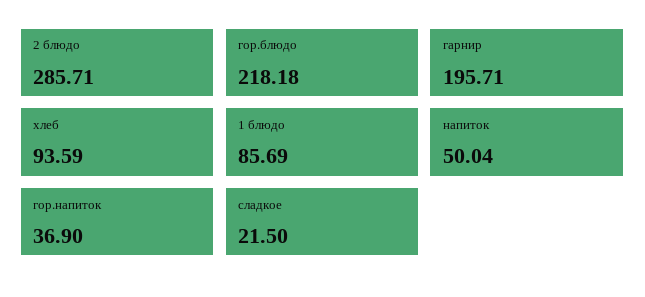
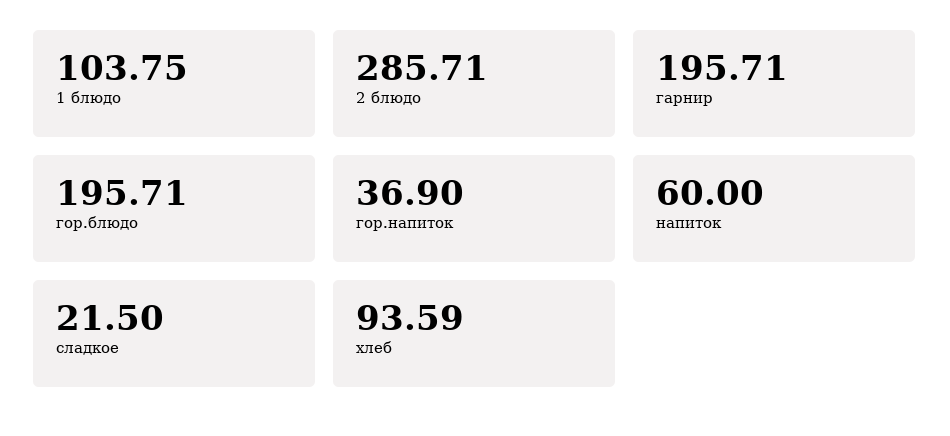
гор.блюдо: 218.18 -> 195.71
1 блюдо: 85.69 -> 103.75
напиток: 50.04 -> 60

